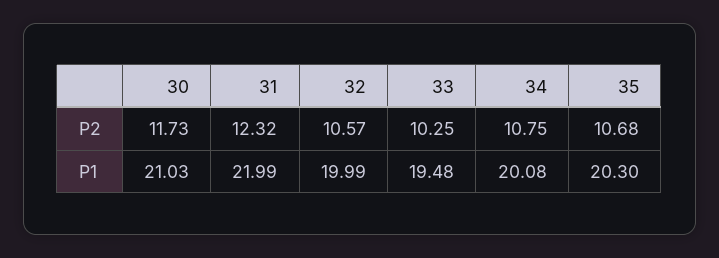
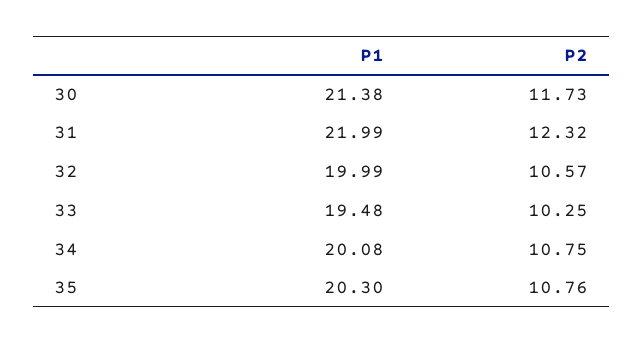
35, P2: 10.68 -> 10.76
30, P1: 21.03 -> 21.38

